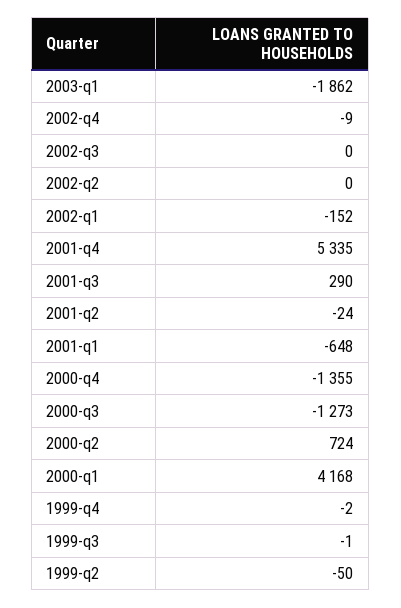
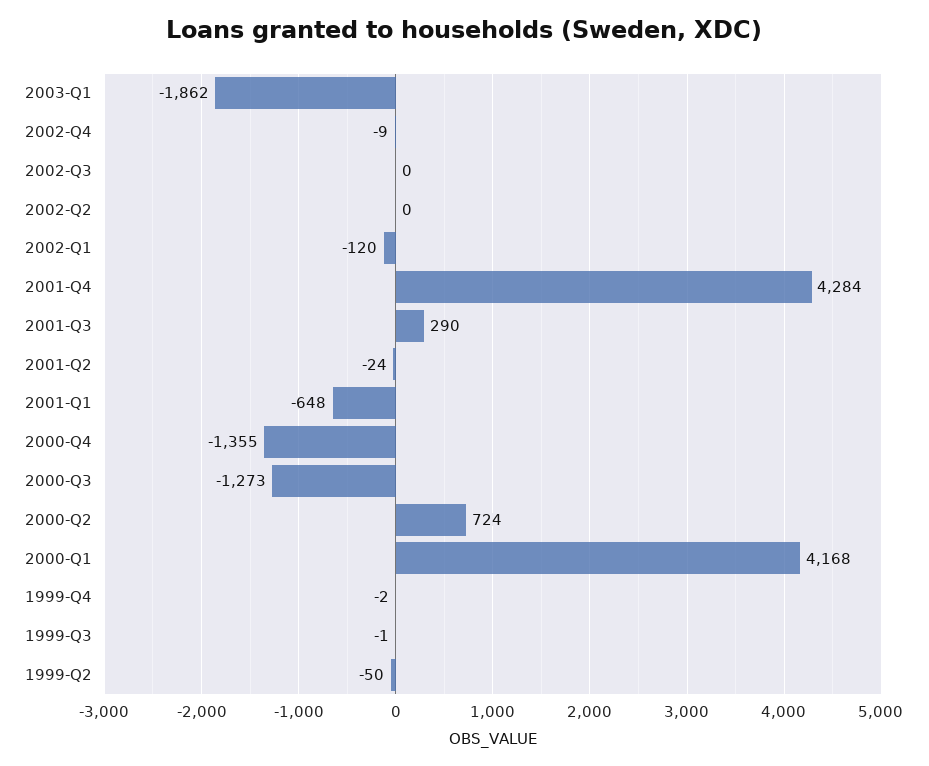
2002-q1: -152 -> -120
2001-q4: 5335 -> 4284

